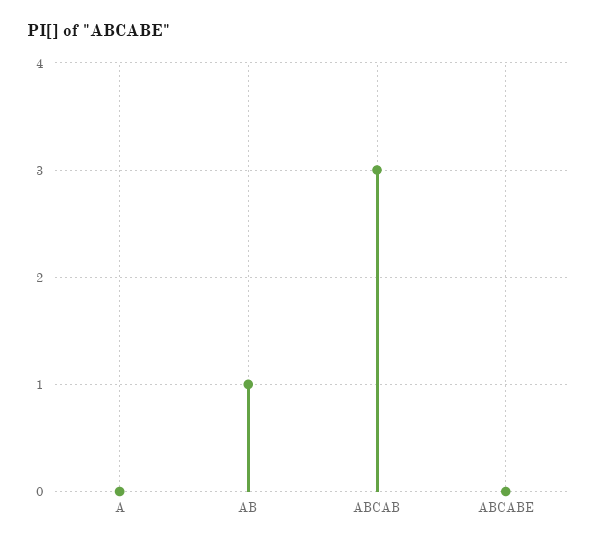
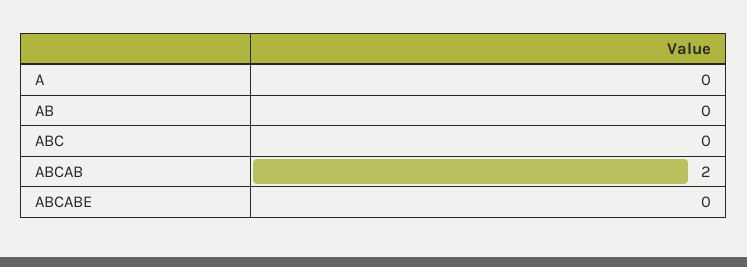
AB: 1 -> 0
ABCAB: 3 -> 2
ABC: none -> 0

